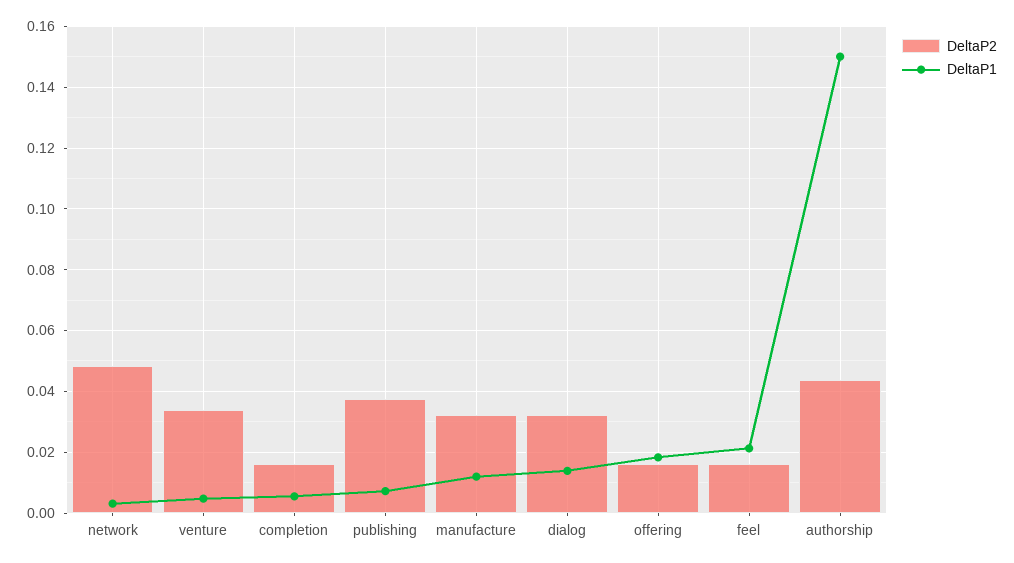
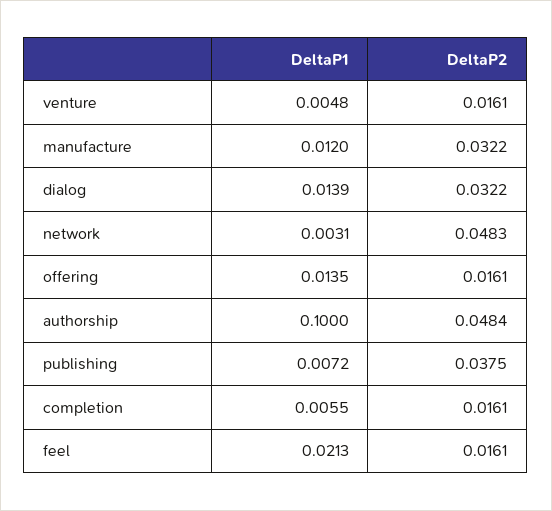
DeltaP2, venture: 0.034 -> 0.0161
DeltaP1, offering: 0.018 -> 0.0135
DeltaP2, authorship: 0.044 -> 0.0484
DeltaP1, authorship: 0.15 -> 0.1

